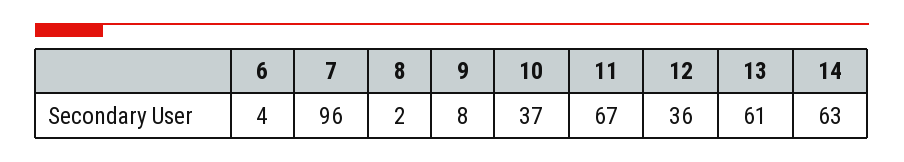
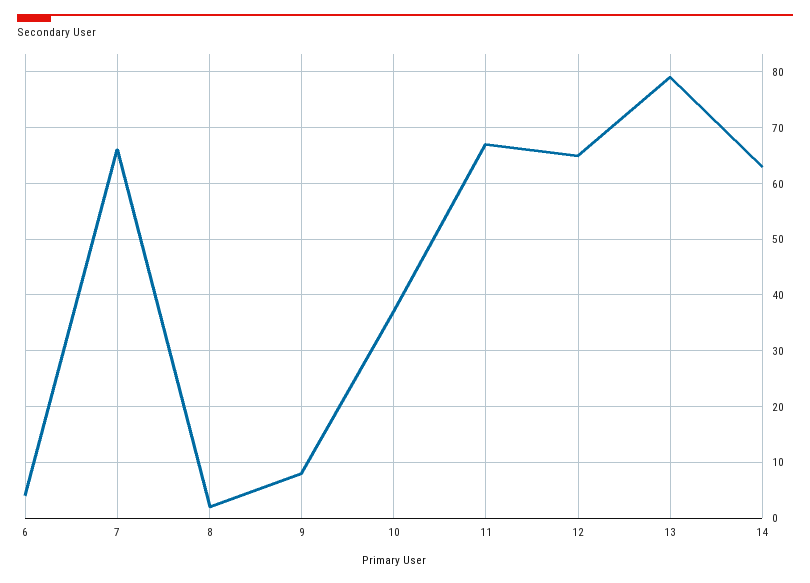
7: 96 -> 65
12: 36 -> 65
13: 61 -> 80

